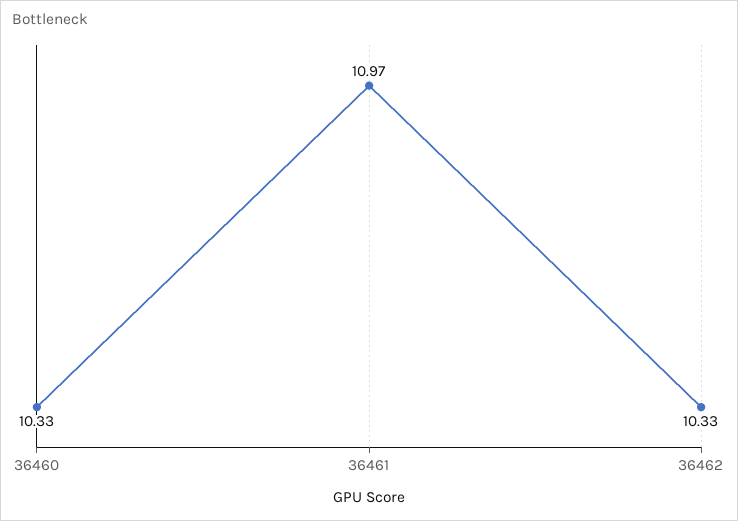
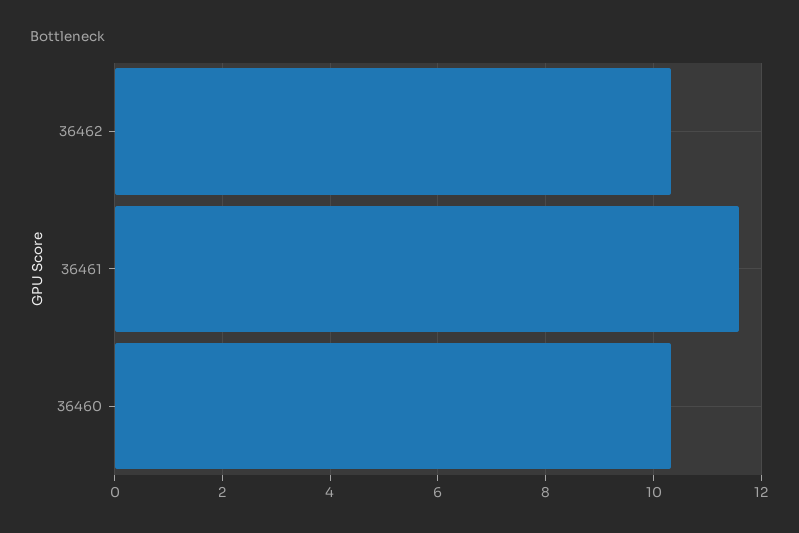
36461: 10.97 -> 11.6

